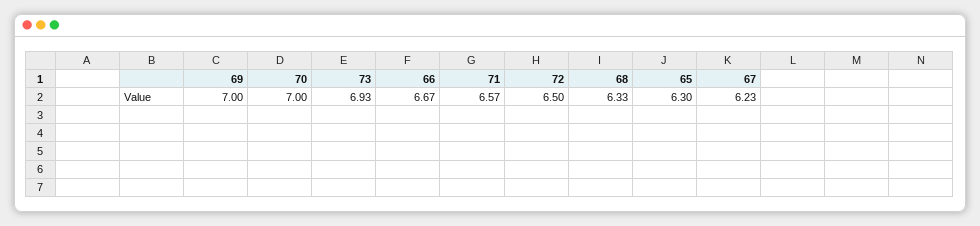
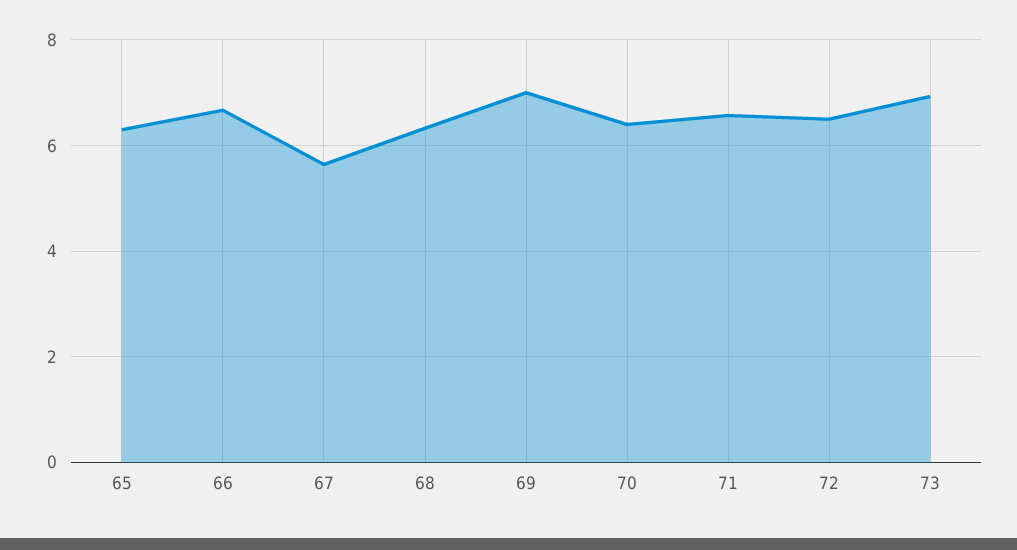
70: 7 -> 6.4
67: 6.23 -> 5.6

